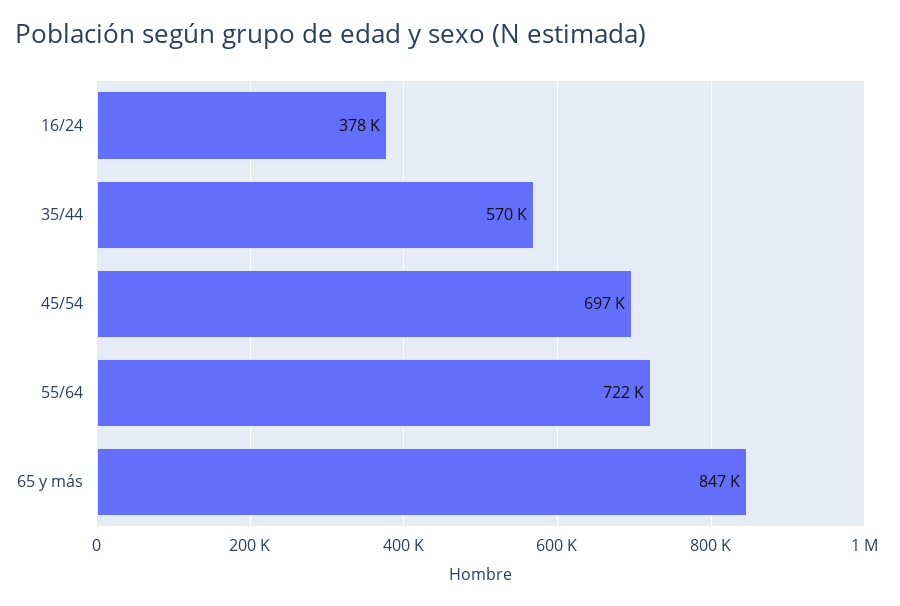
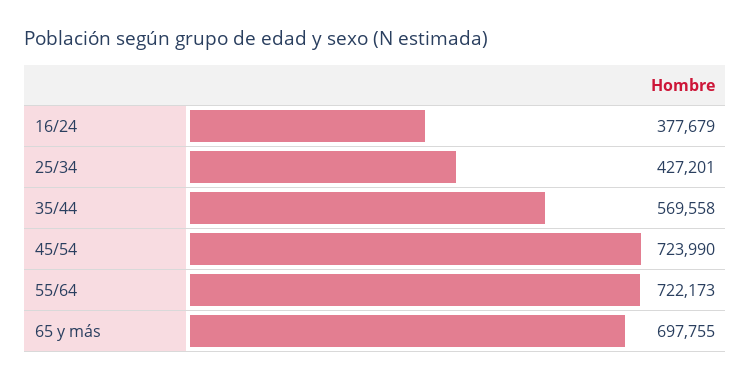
45/54: 697000 -> 723990
65 y más: 847000 -> 697755
25/34: none -> 427201

